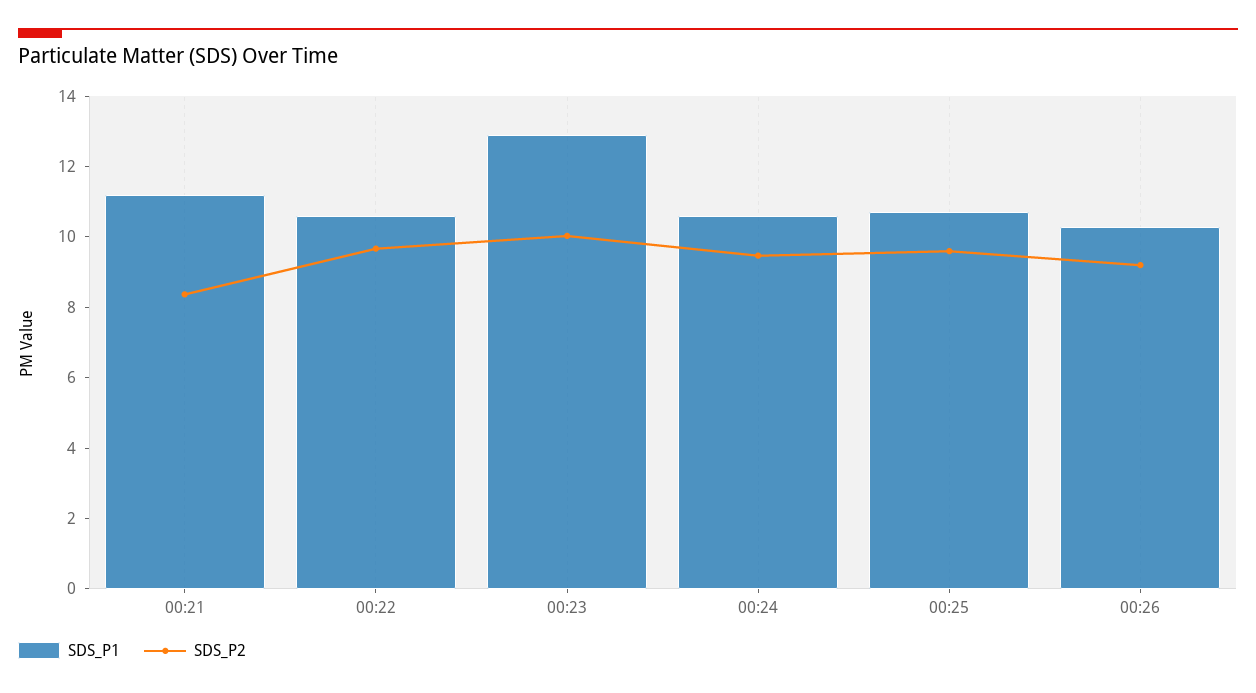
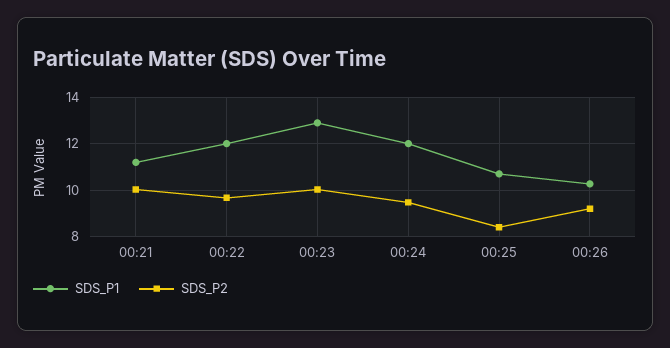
SDS_P2, 00:21: 8.5 -> 10
SDS_P1, 00:22: 10.5 -> 12
SDS_P1, 00:24: 10.5 -> 12
SDS_P2, 00:25: 9.5 -> 8.5

